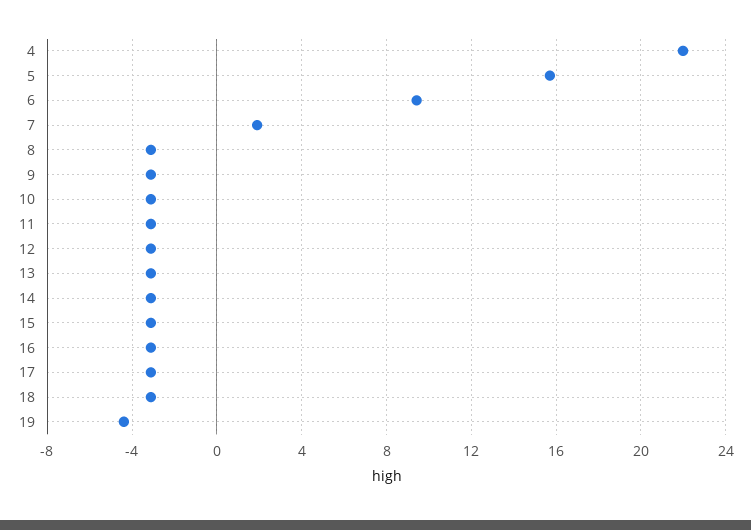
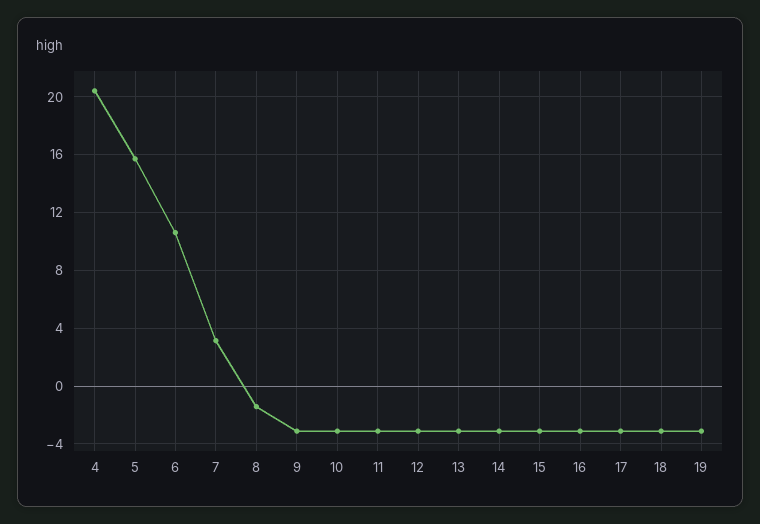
4: 22 -> 20.5
6: 9.5 -> 10.5
7: 2 -> 3
8: -3 -> -1.5
19: -4.5 -> -3

